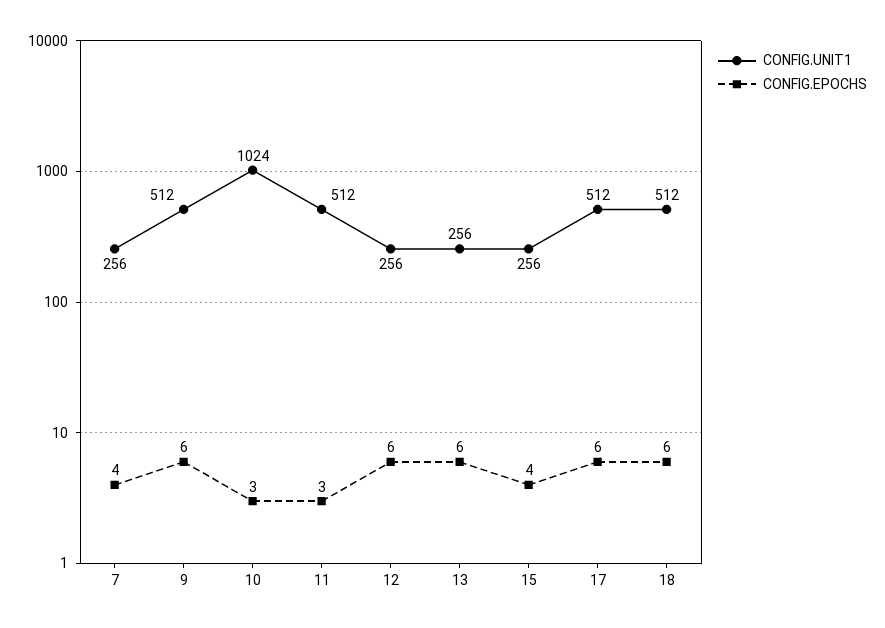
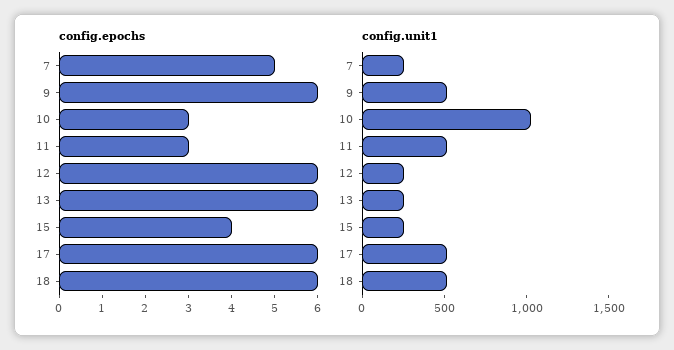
CONFIG.EPOCHS, 7: 4 -> 5

